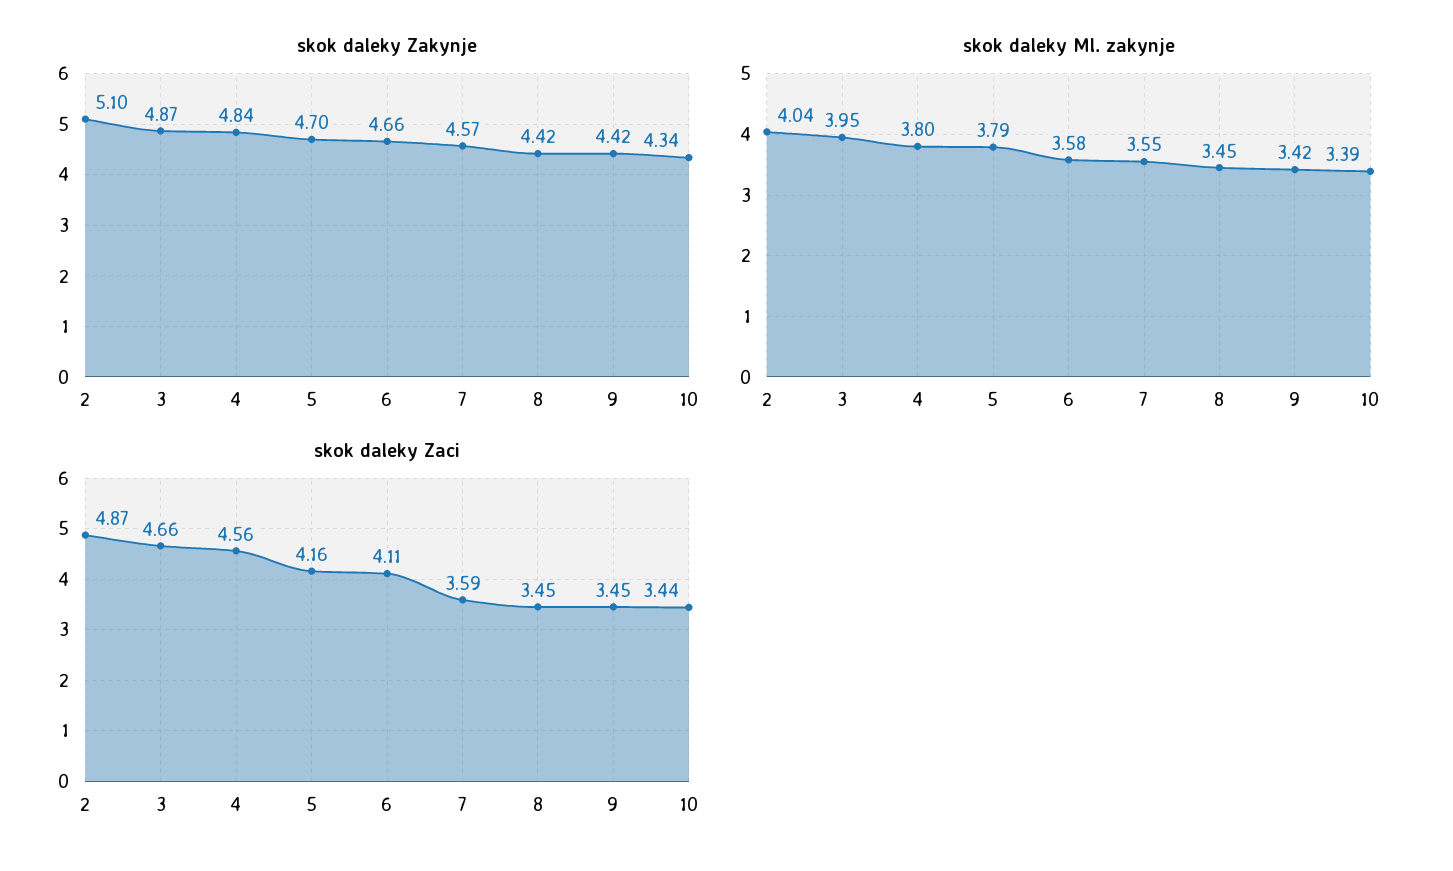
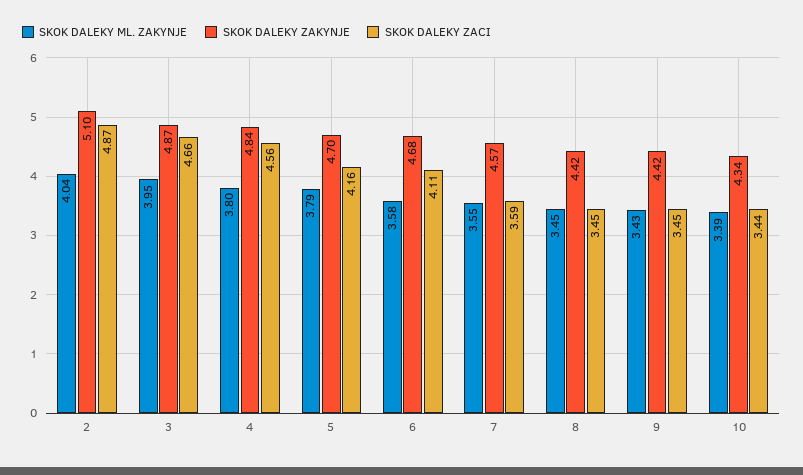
skok daleky Zakynje, 6: 4.66 -> 4.68
skok daleky Ml. zakynje, 9: 3.42 -> 3.43

